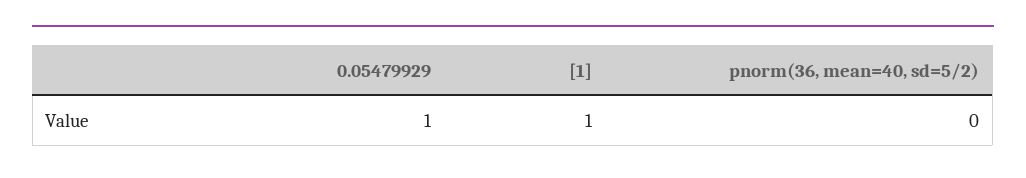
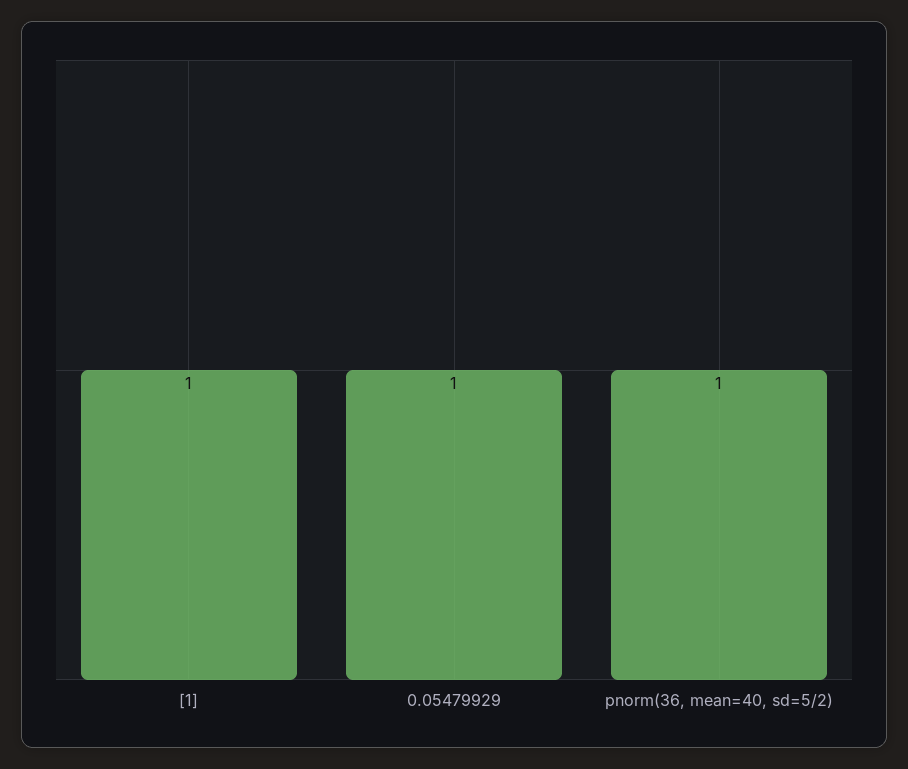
pnorm(36, mean=40, sd=5/2): 0 -> 1

